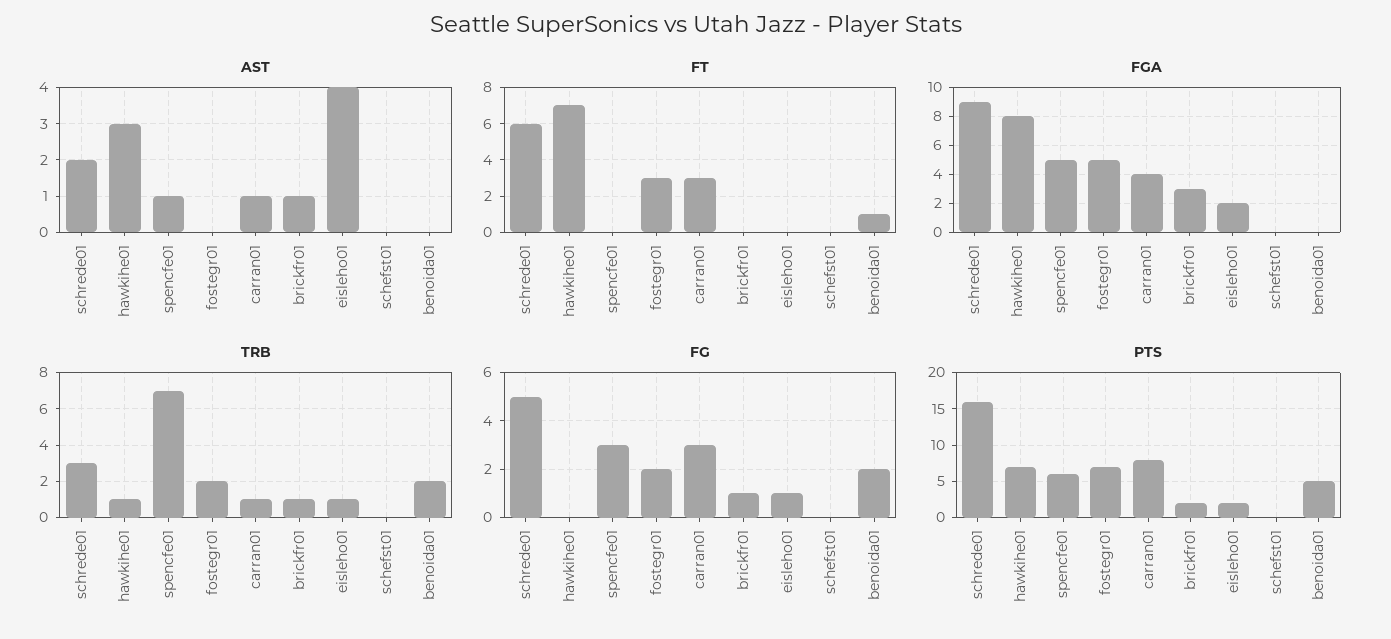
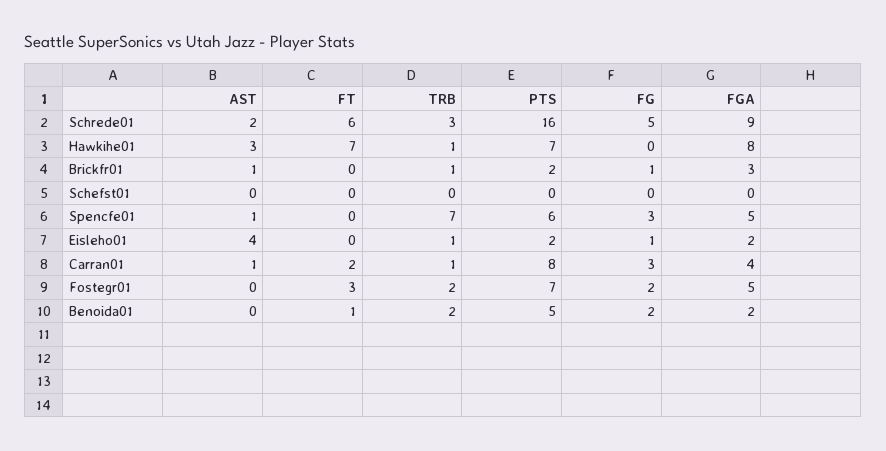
FT, carran01: 3 -> 2
FGA, benoida01: 0 -> 2

